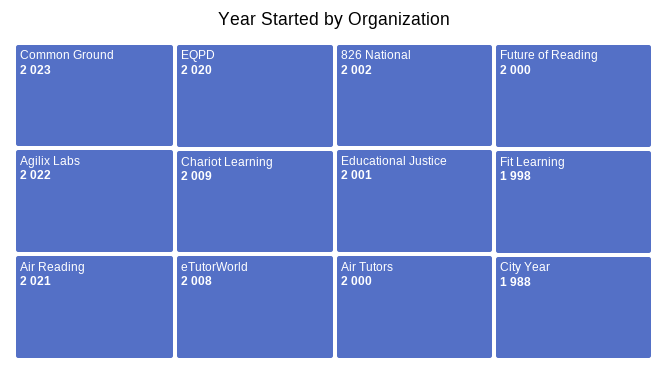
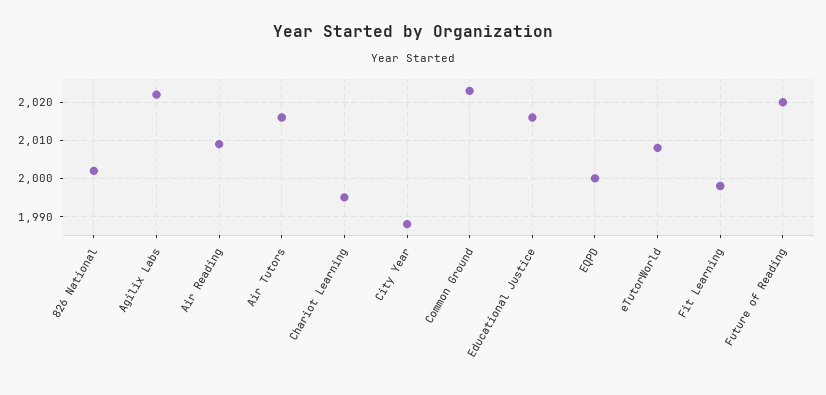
Air Reading: 2021 -> 2010
EQPD: 2020 -> 2000
Chariot Learning: 2009 -> 1995
Educational Justice: 2001 -> 2015
Air Tutors: 2000 -> 2015
Future of Reading: 2000 -> 2020

